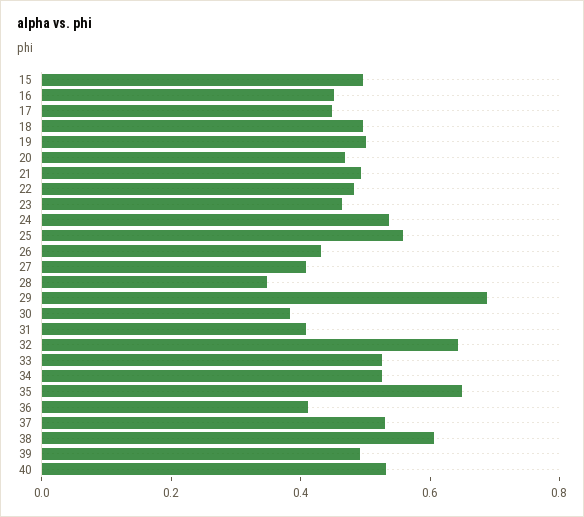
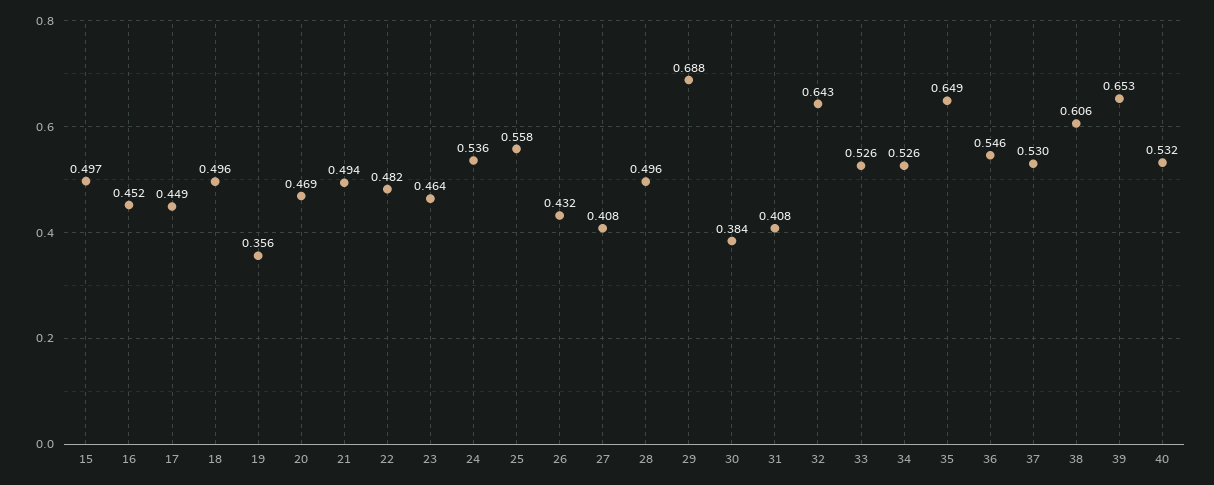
19: 0.5 -> 0.356
28: 0.35 -> 0.496
36: 0.4 -> 0.546
39: 0.5 -> 0.653

